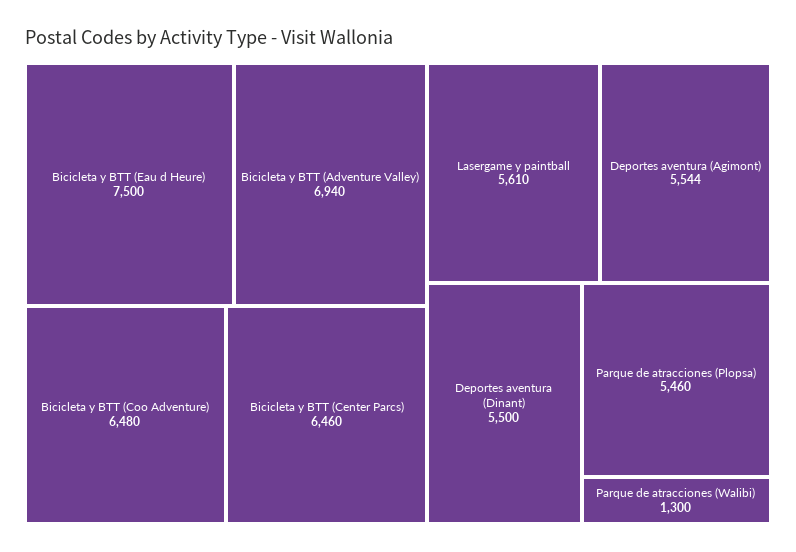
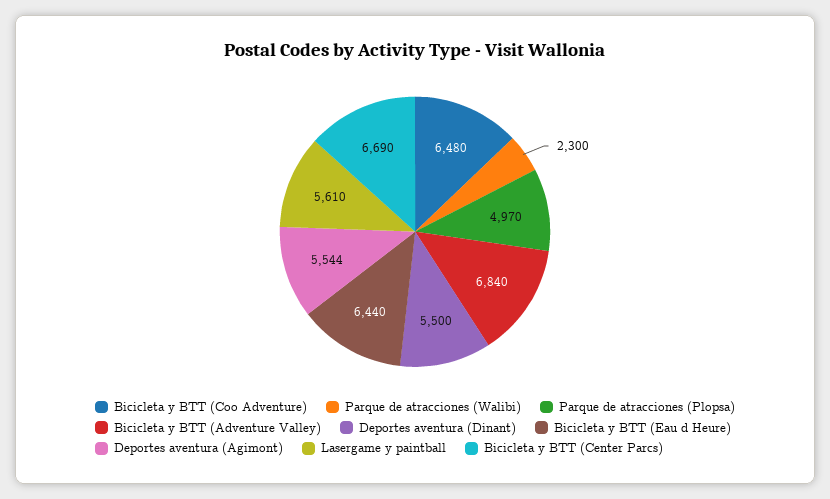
Bicicleta y BTT (Eau d Heure): 7500 -> 6440
Bicicleta y BTT (Adventure Valley): 6940 -> 6840
Bicicleta y BTT (Center Parcs): 6460 -> 6690
Parque de atracciones (Plopsa): 5460 -> 4970
Parque de atracciones (Walibi): 1300 -> 2300

